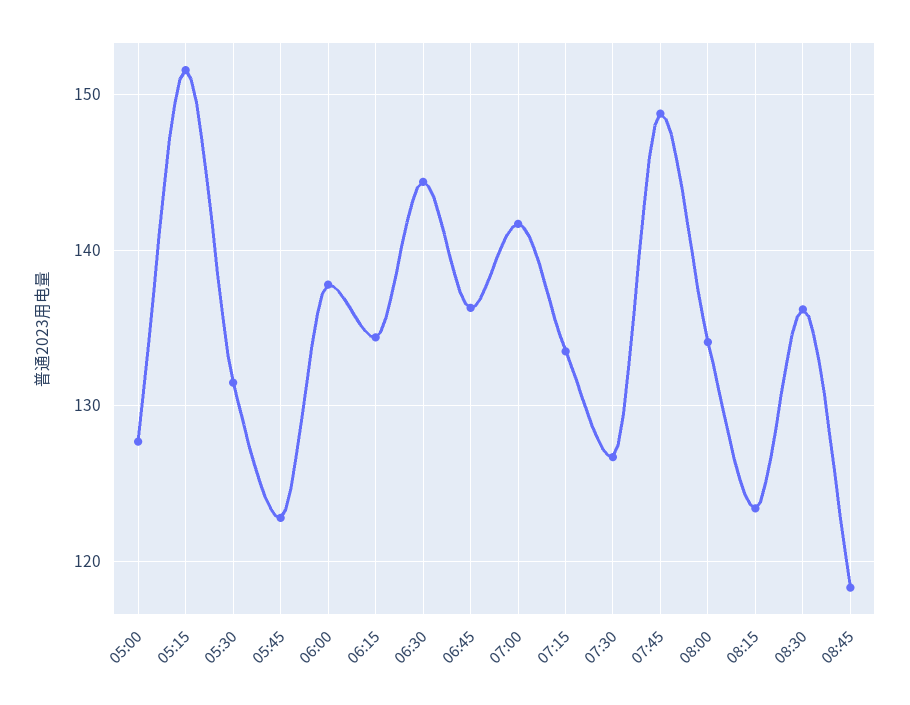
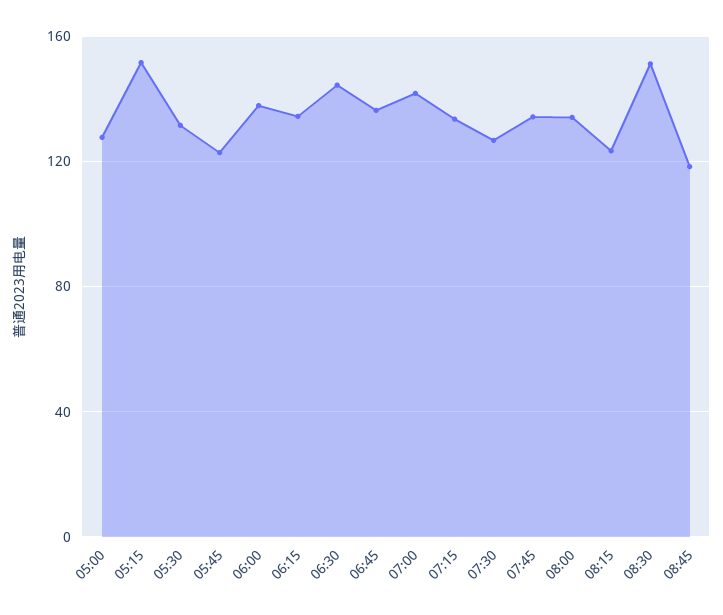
07:45: 149 -> 135
08:30: 136 -> 150

